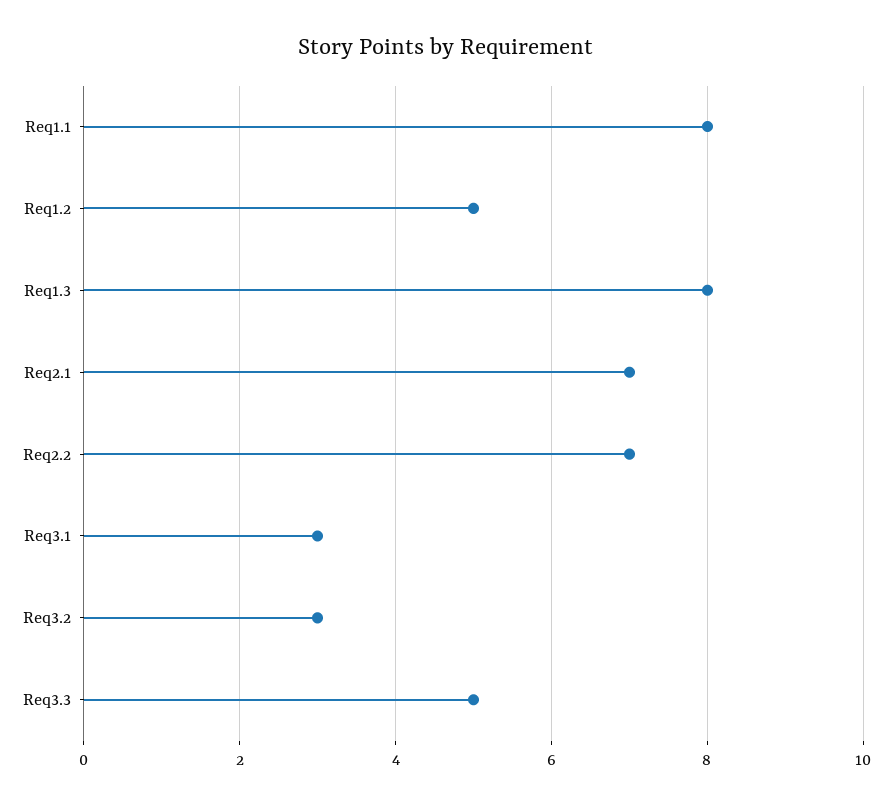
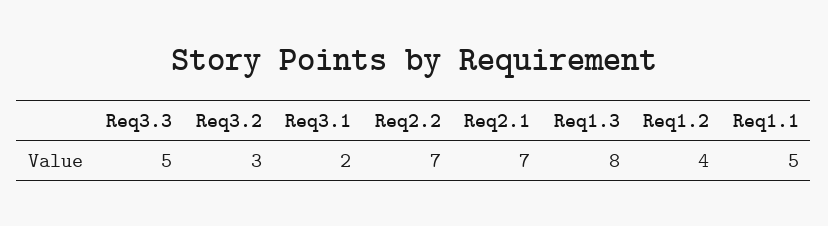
Req1.1: 8 -> 5
Req1.2: 5 -> 4
Req3.1: 3 -> 2

